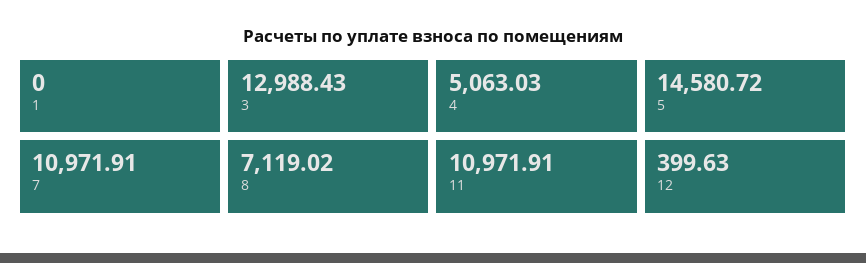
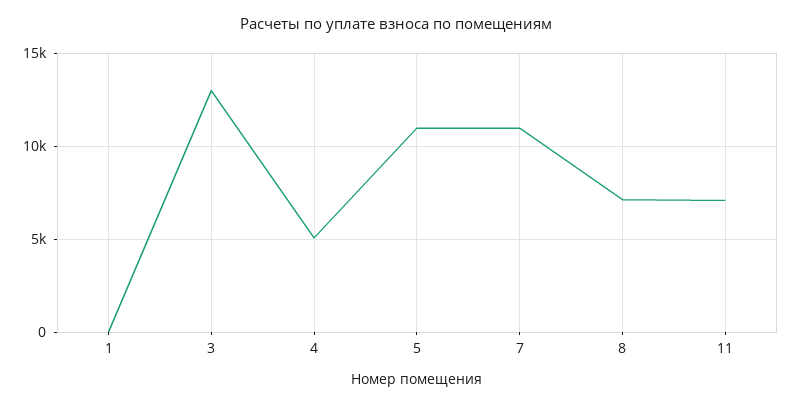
5: 14580.72 -> 11000
11: 10971.91 -> 7000
12: 399.63 -> none

